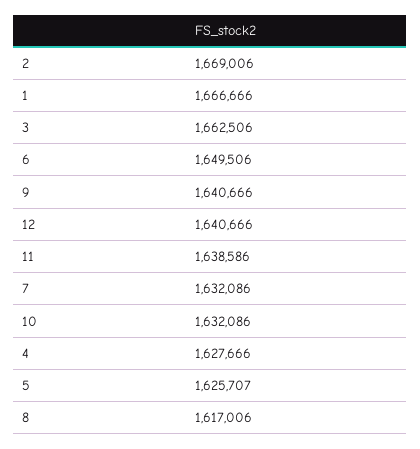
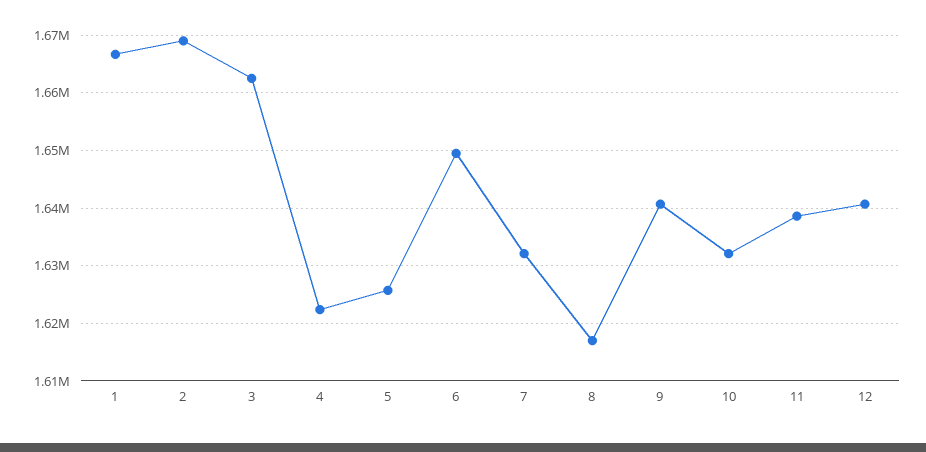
4: 1627666 -> 1622000

